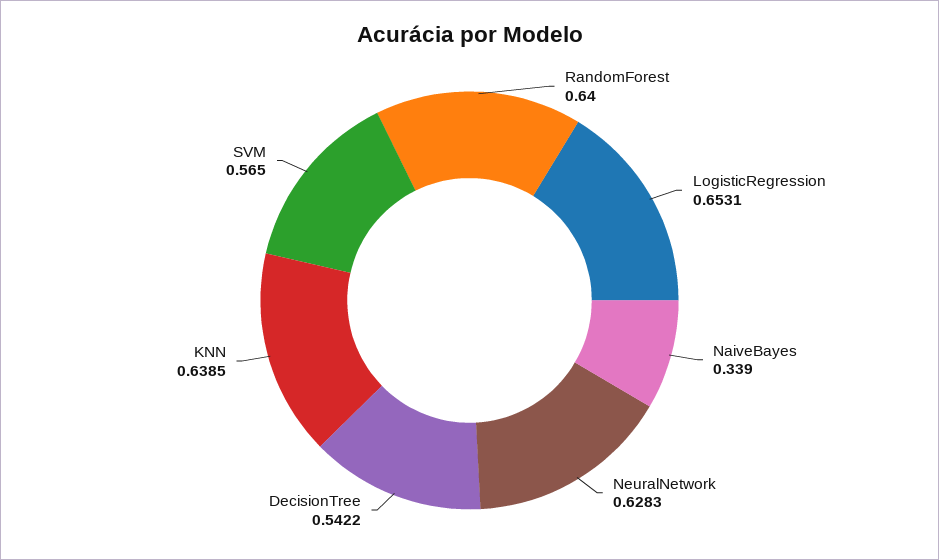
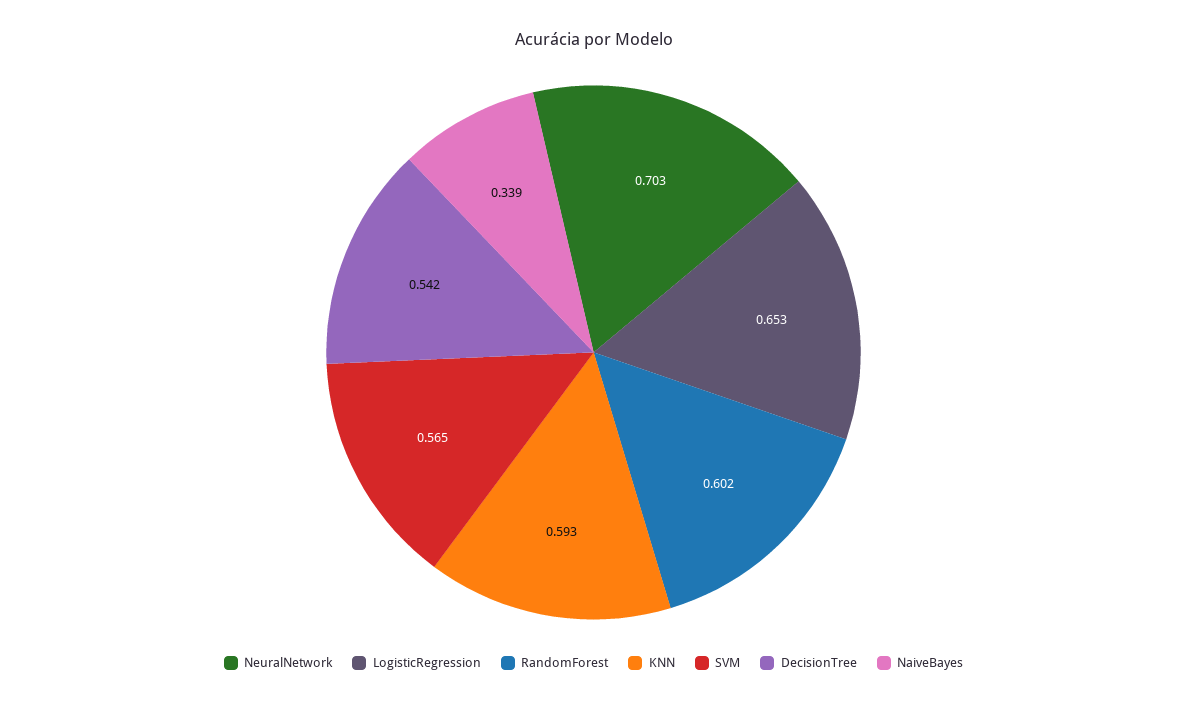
RandomForest: 0.64 -> 0.602
NeuralNetwork: 0.6283 -> 0.703
KNN: 0.6385 -> 0.593

